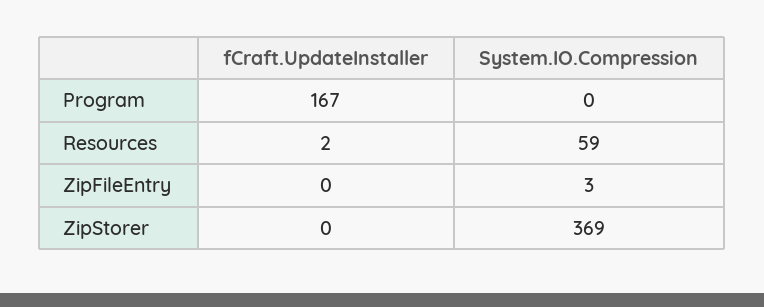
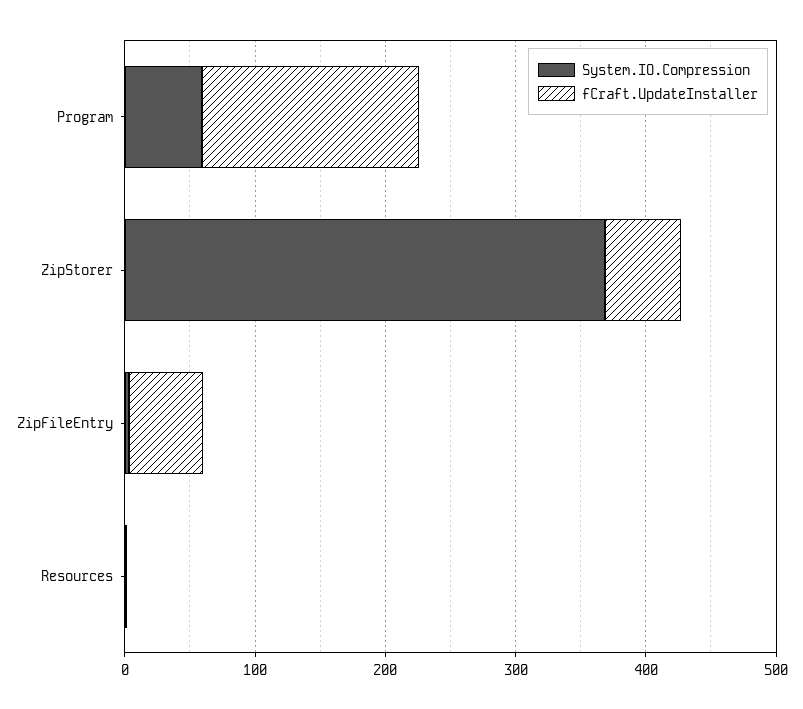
System.IO.Compression, Program: 0 -> 60
System.IO.Compression, Resources: 59 -> 0
fCraft.UpdateInstaller, ZipFileEntry: 0 -> 60
fCraft.UpdateInstaller, ZipStorer: 0 -> 60

